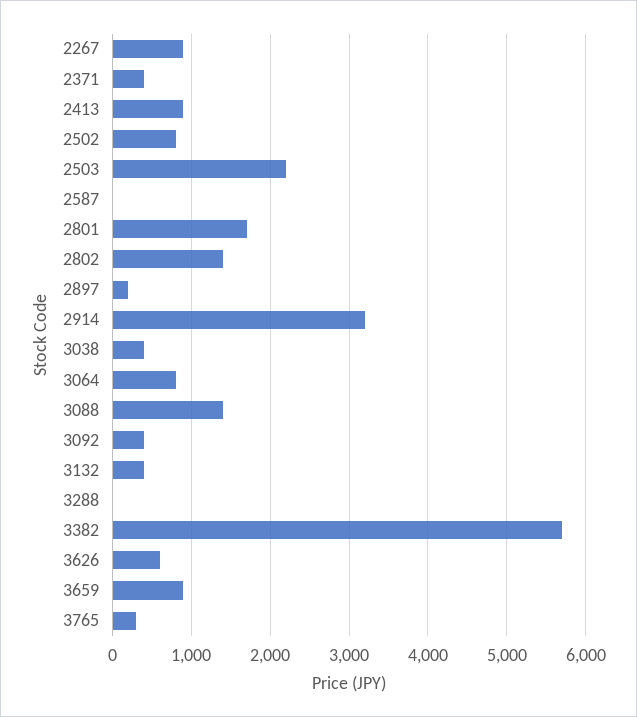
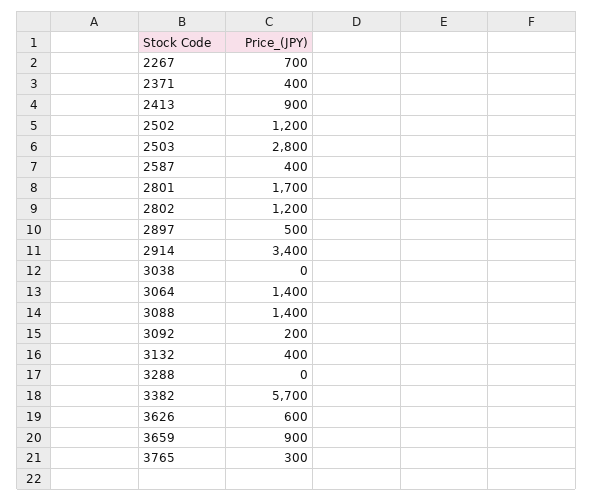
2267: 900 -> 700
2502: 800 -> 1200
2503: 2200 -> 2800
2587: 0 -> 400
2802: 1400 -> 1200
2897: 200 -> 500
2914: 3200 -> 3400
3038: 400 -> 0
3064: 800 -> 1400
3092: 400 -> 200

